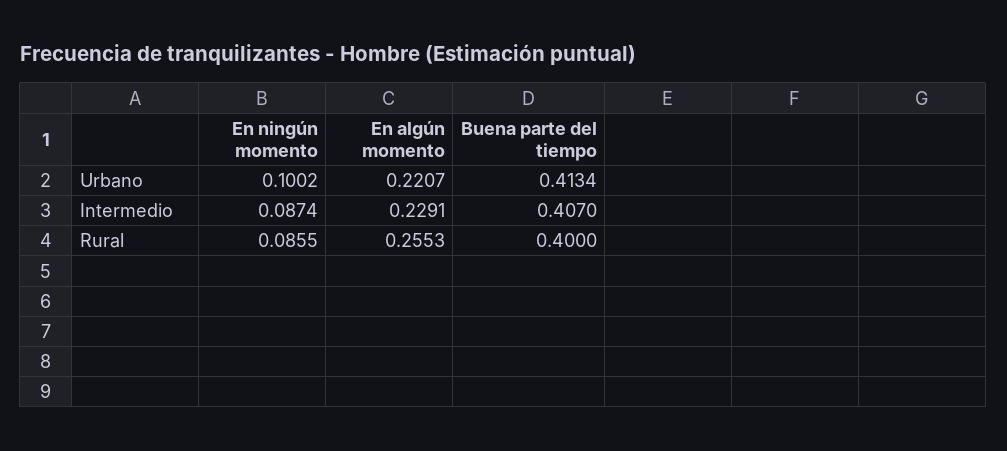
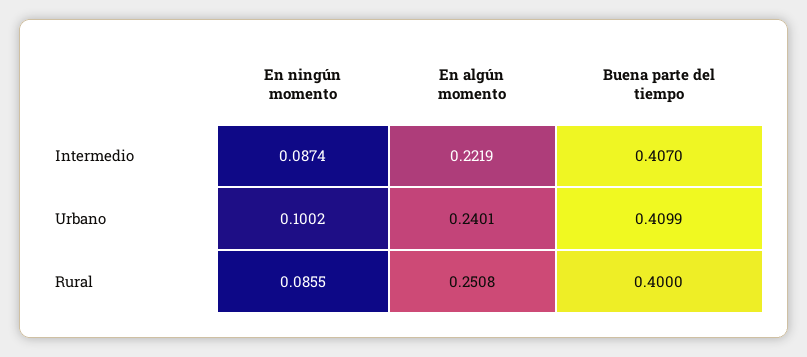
En algún momento, Urbano: 0.2207 -> 0.2401
Buena parte del tiempo, Urbano: 0.4134 -> 0.4099
En algún momento, Intermedio: 0.2291 -> 0.2219
En algún momento, Rural: 0.2553 -> 0.2508

